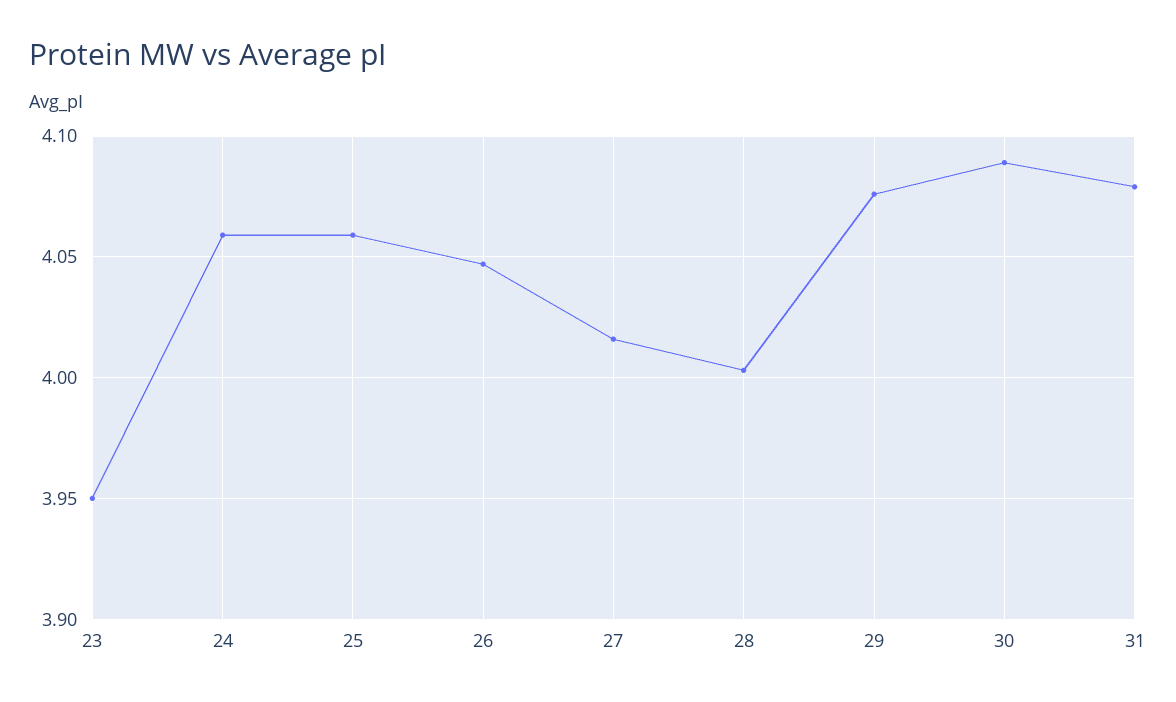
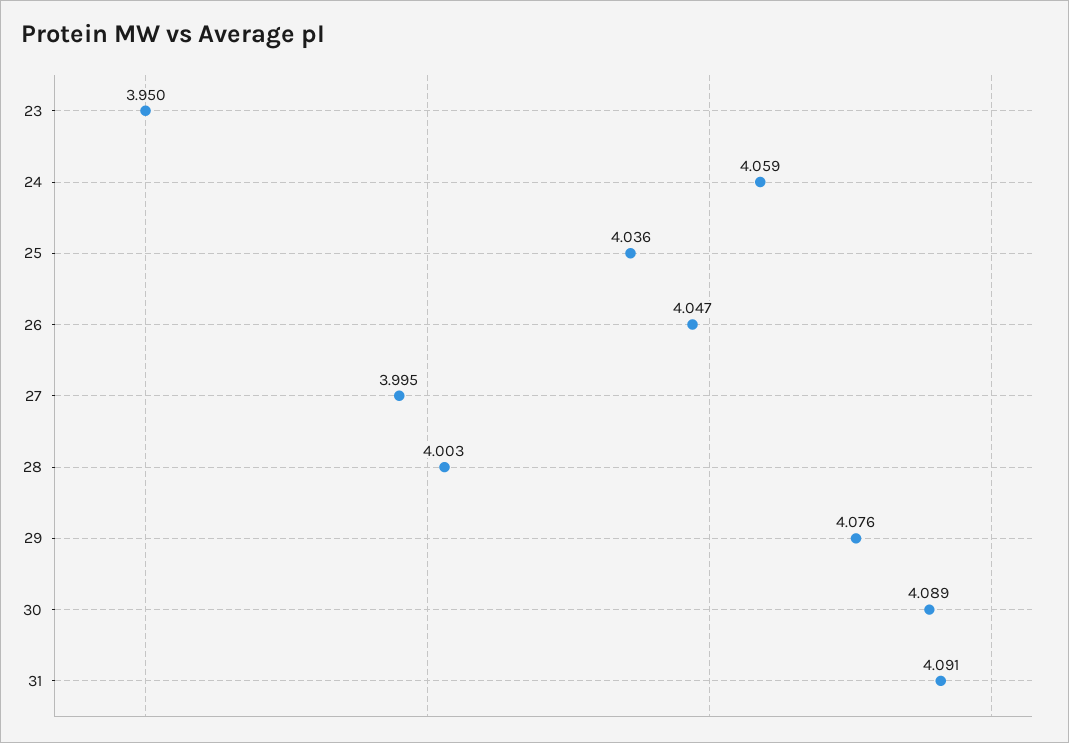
25: 4.06 -> 4.036
27: 4.015 -> 3.995
31: 4.08 -> 4.091

